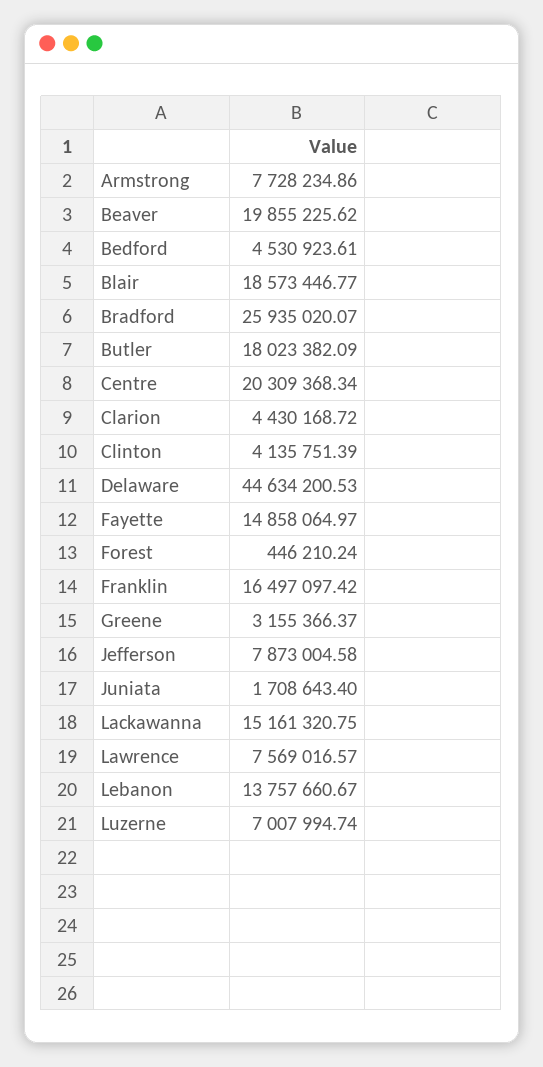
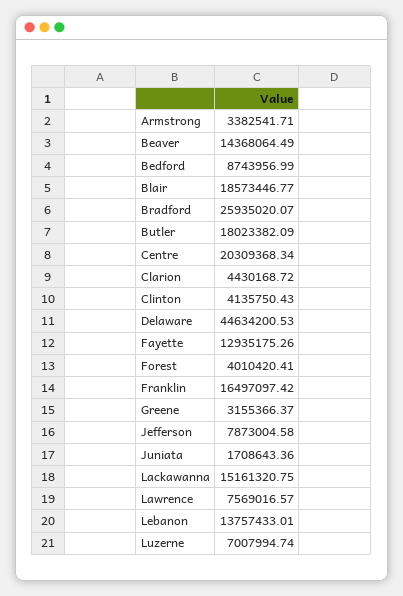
Armstrong: 7728234.86 -> 3382541.71
Beaver: 19855225.62 -> 14368064.49
Bedford: 4530923.61 -> 8743956.99
Clinton: 4135751.39 -> 4135750.43
Fayette: 14858064.97 -> 12935175.26
Forest: 446210.24 -> 4010420.41
Juniata: 1708643.4 -> 1708643.36
Lebanon: 13757660.67 -> 13757433.01

